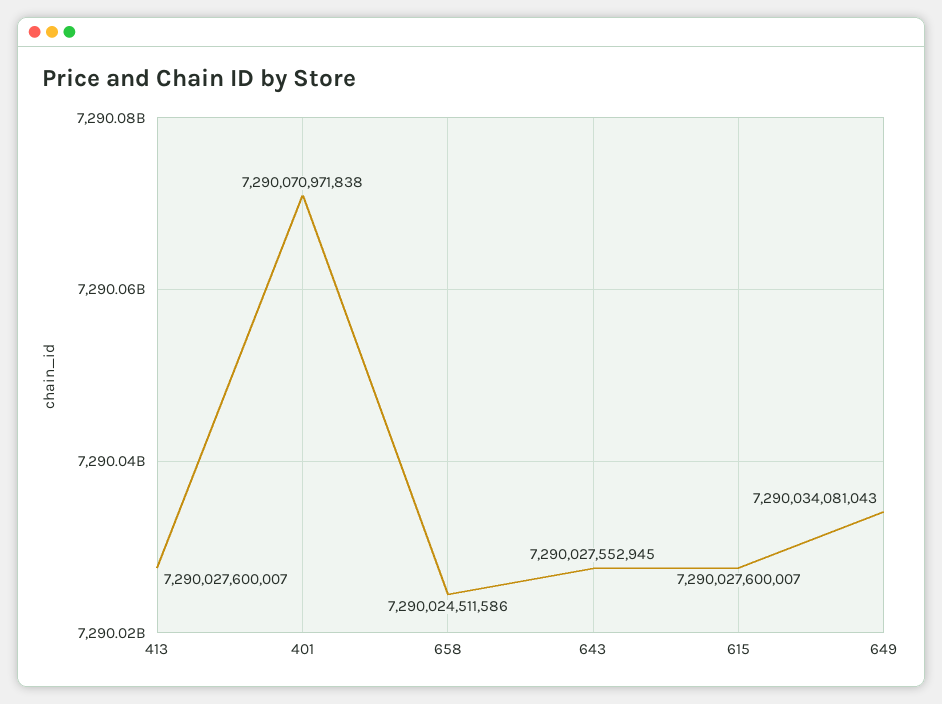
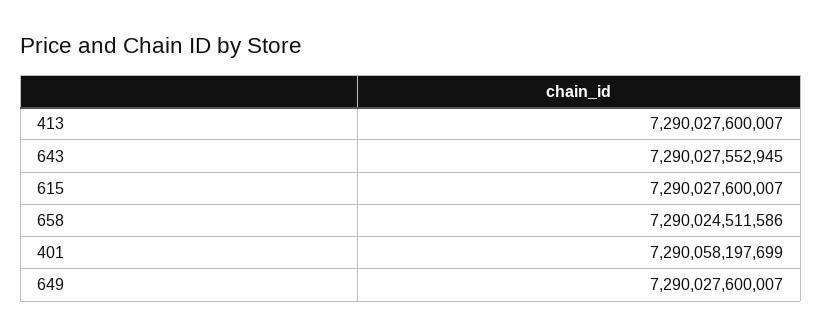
401: 7290070971838 -> 7290058197699
649: 7290034081043 -> 7290027600007

